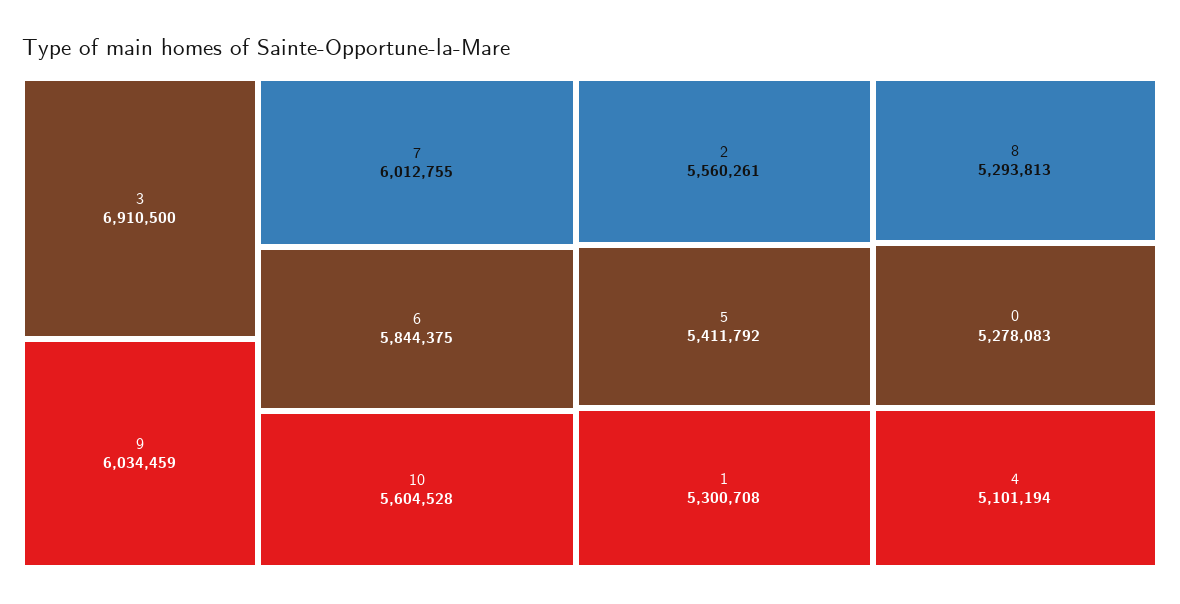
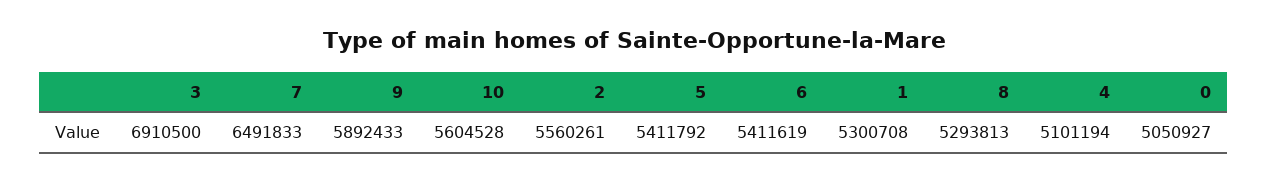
9: 6034459 -> 5892433
7: 6012755 -> 6491833
6: 5844375 -> 5411619
0: 5278083 -> 5050927

